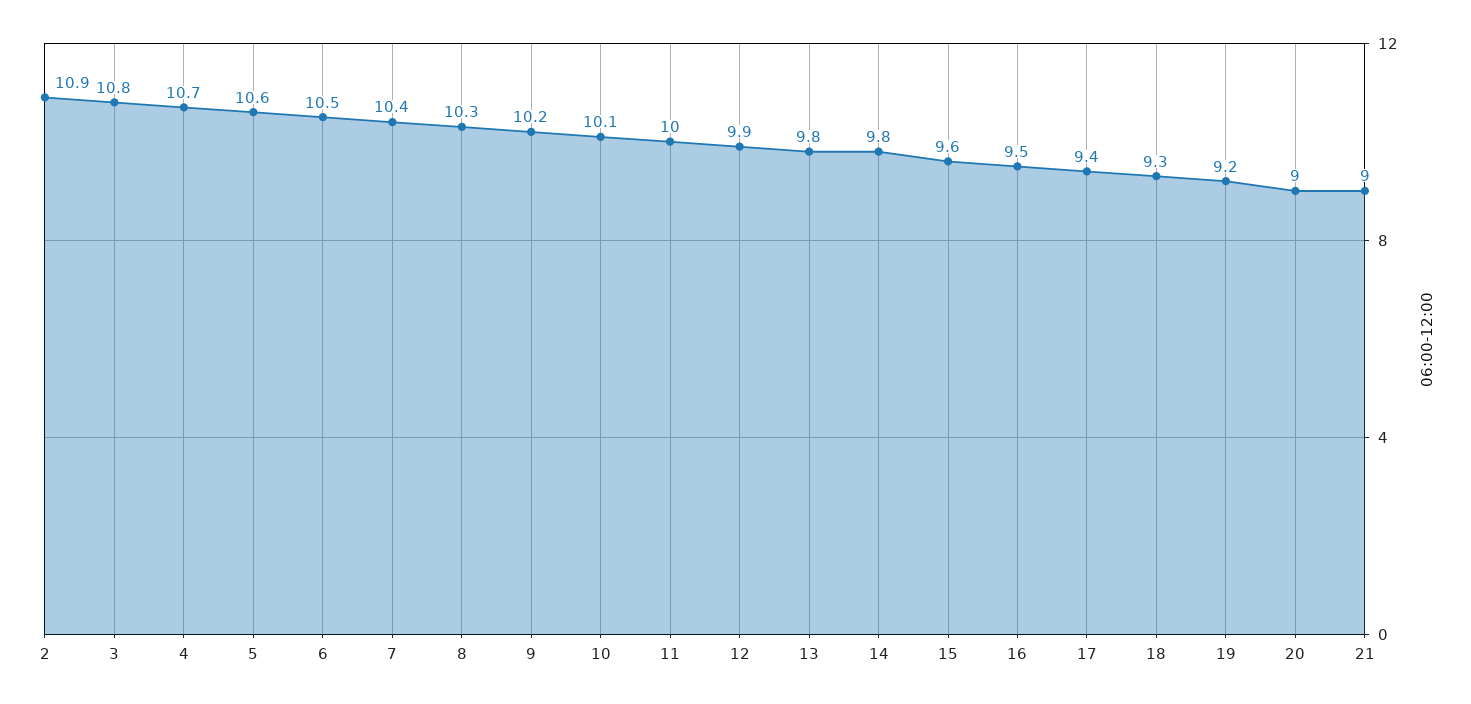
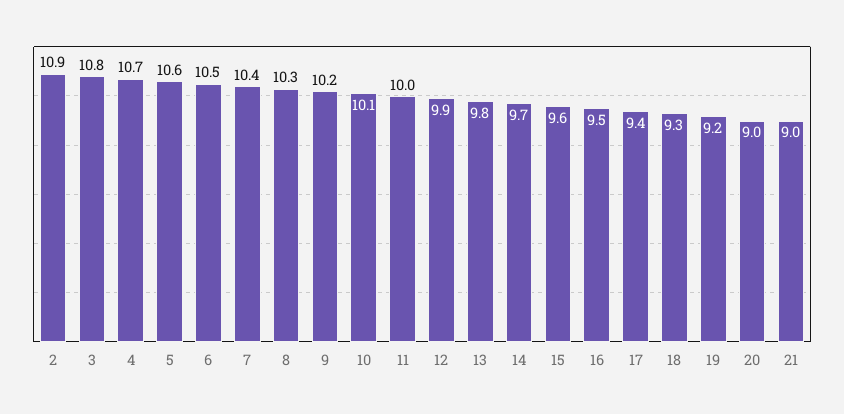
14: 9.8 -> 9.7

